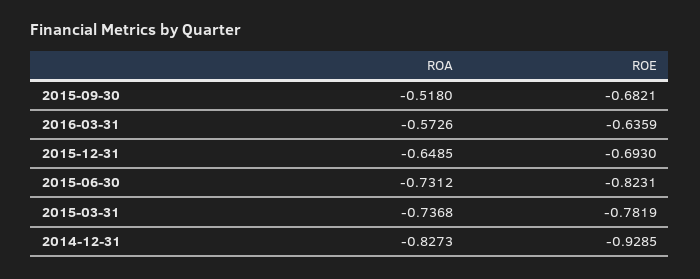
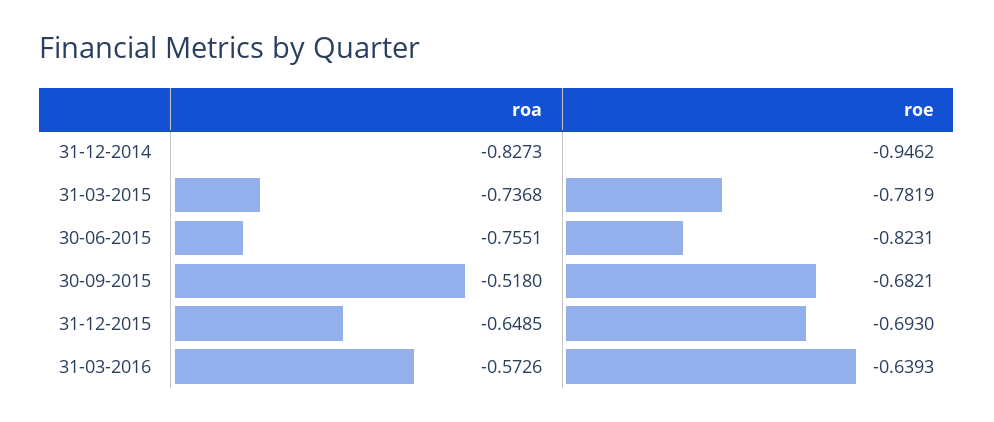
ROE, 2016-03-31: -0.6359 -> -0.6393
ROA, 2015-06-30: -0.7312 -> -0.7551
ROE, 2014-12-31: -0.9285 -> -0.9462

